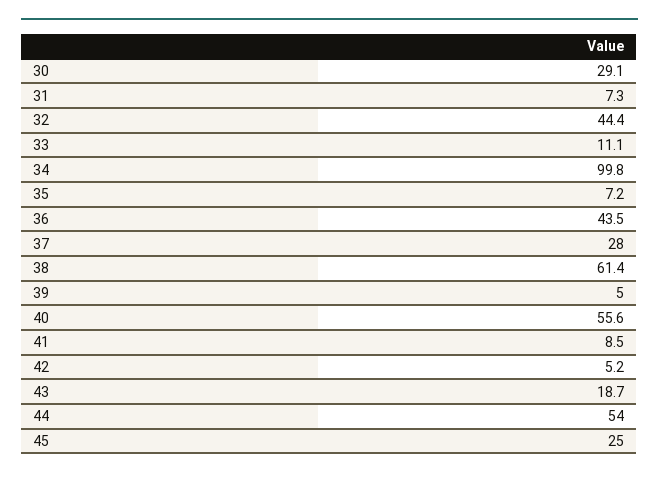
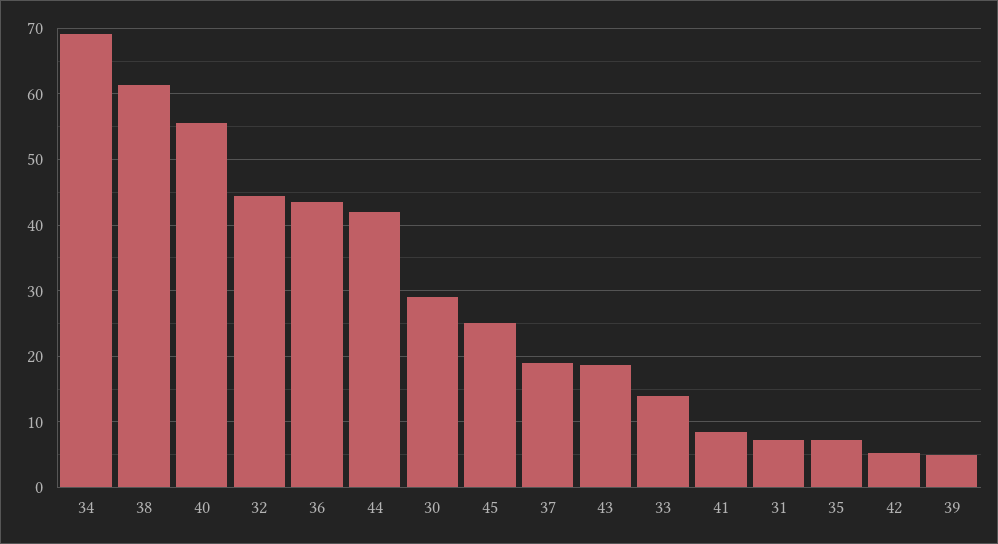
33: 11.1 -> 14
34: 99.8 -> 69
37: 28 -> 19
44: 54 -> 42

